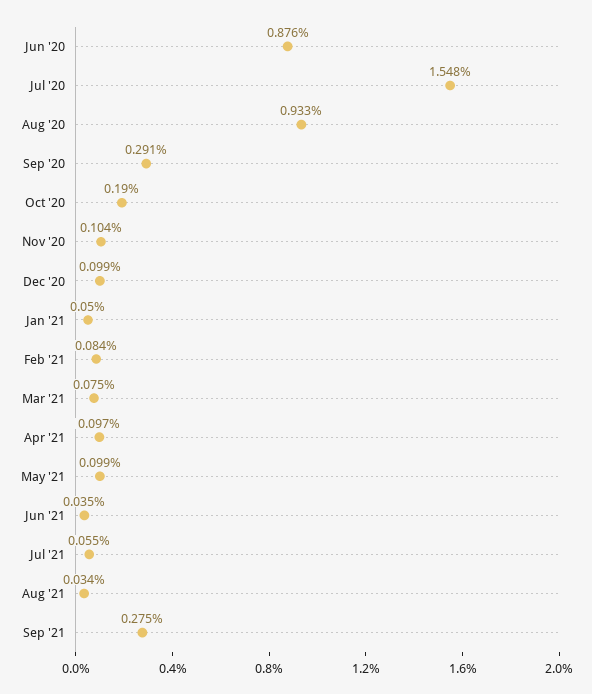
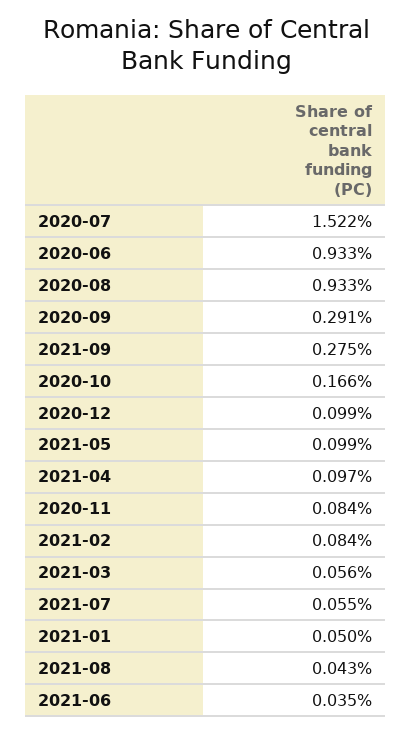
Jun '20: 0.876 -> 0.933
Jul '20: 1.548 -> 1.522
Oct '20: 0.19 -> 0.166
Nov '20: 0.104 -> 0.084
Mar '21: 0.075 -> 0.056
Aug '21: 0.034 -> 0.043

